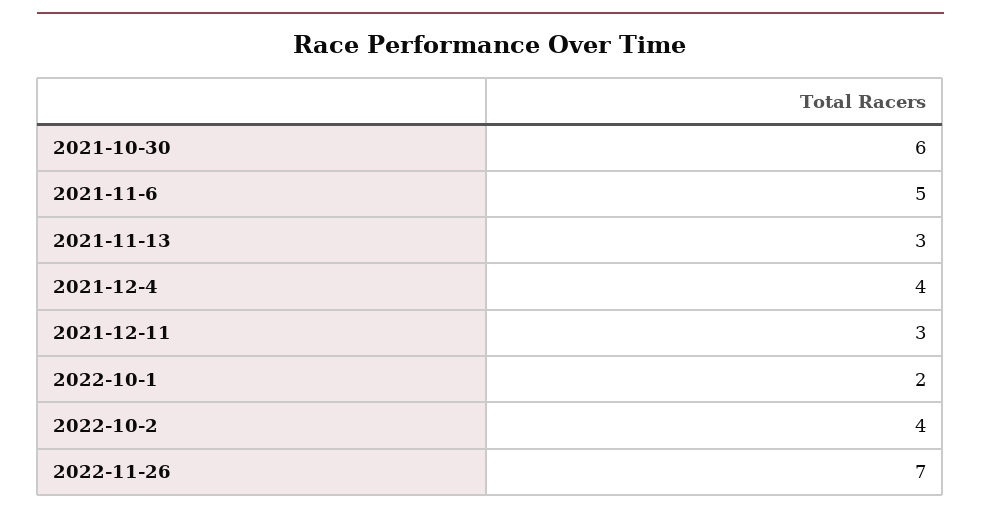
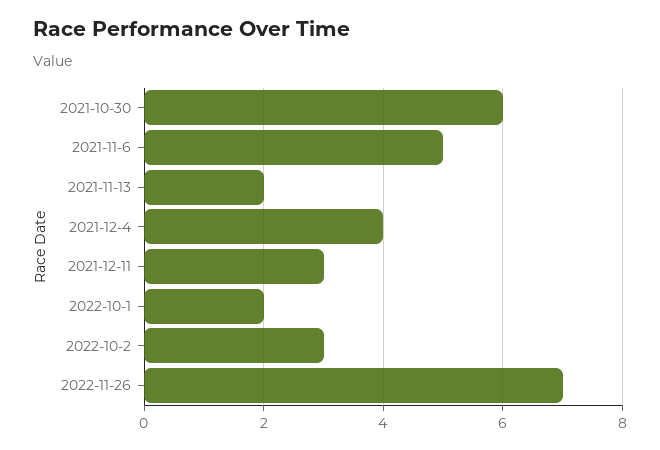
2021-11-13: 3 -> 2
2022-10-2: 4 -> 3

